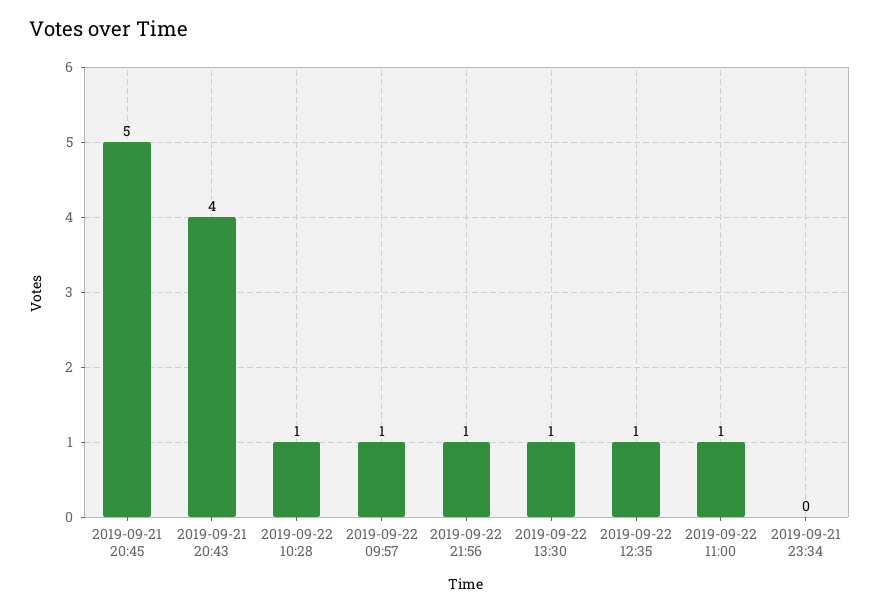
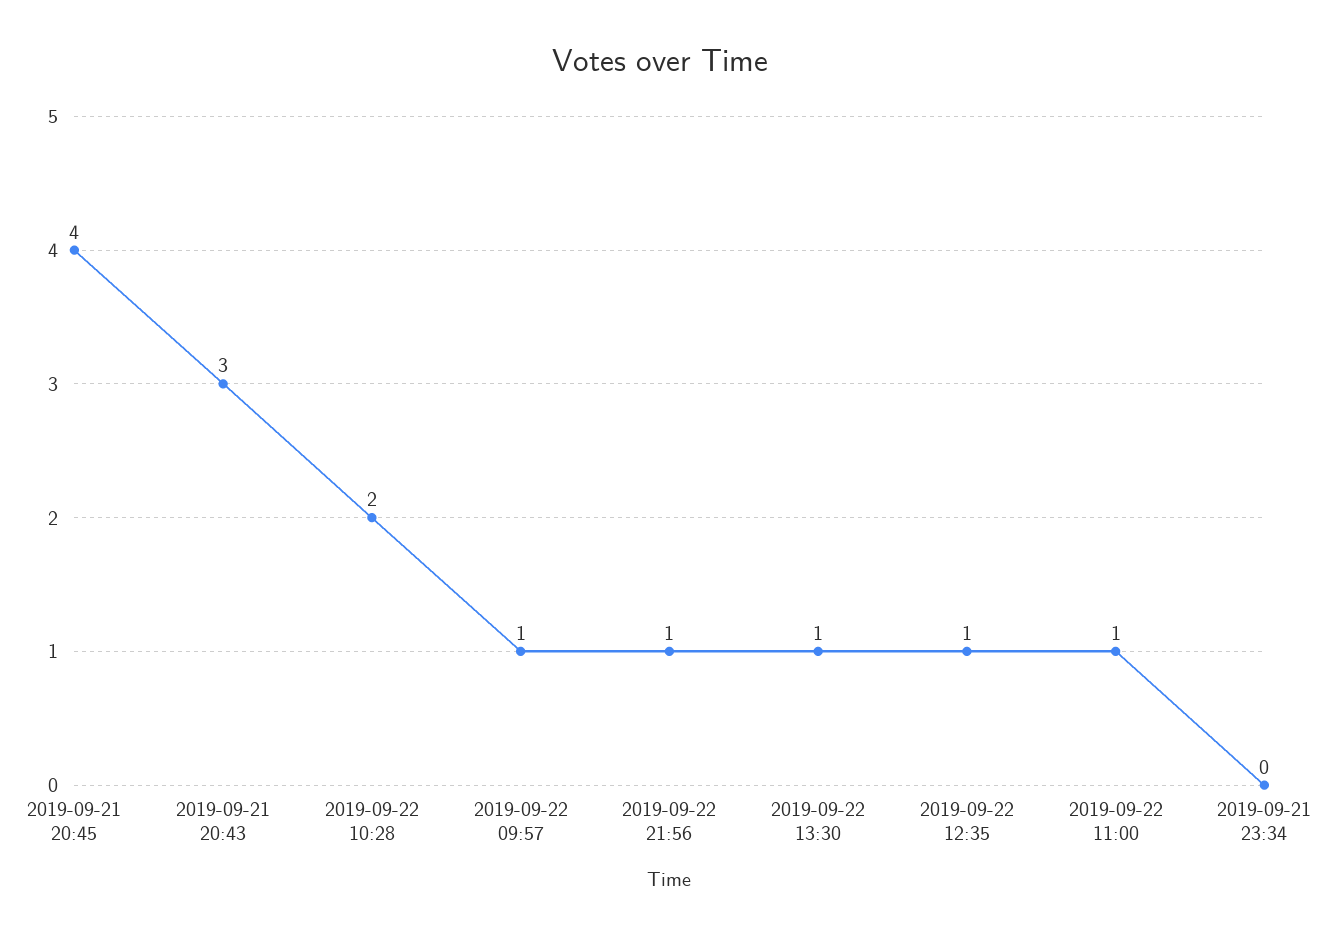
2019-09-21 20:45: 5 -> 4
2019-09-21 20:43: 4 -> 3
2019-09-22 10:28: 1 -> 2

